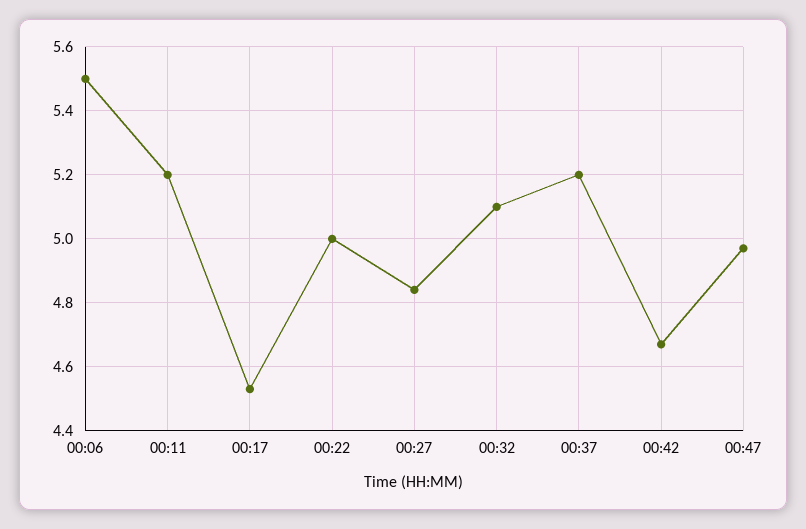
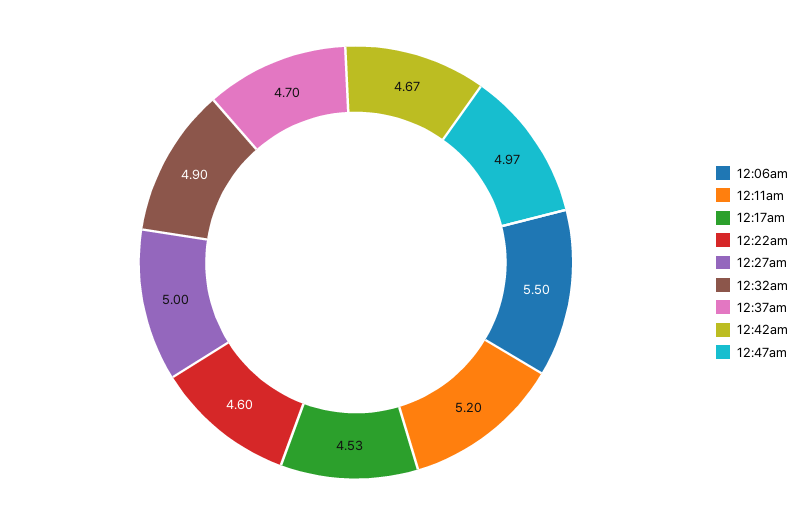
00:22: 5 -> 4.6
00:27: 4.85 -> 5
00:32: 5.1 -> 4.9
00:37: 5.2 -> 4.7

